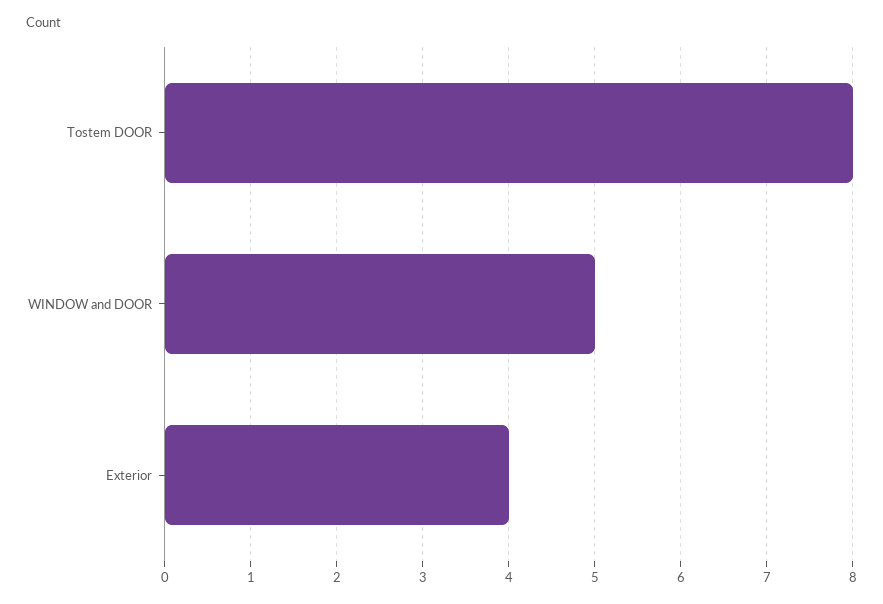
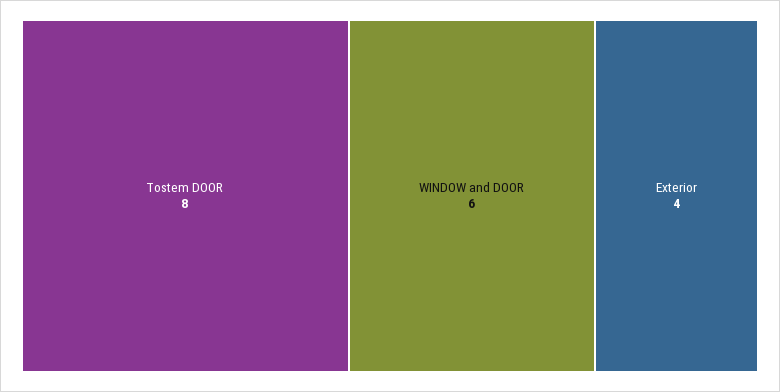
WINDOW and DOOR: 5 -> 6

